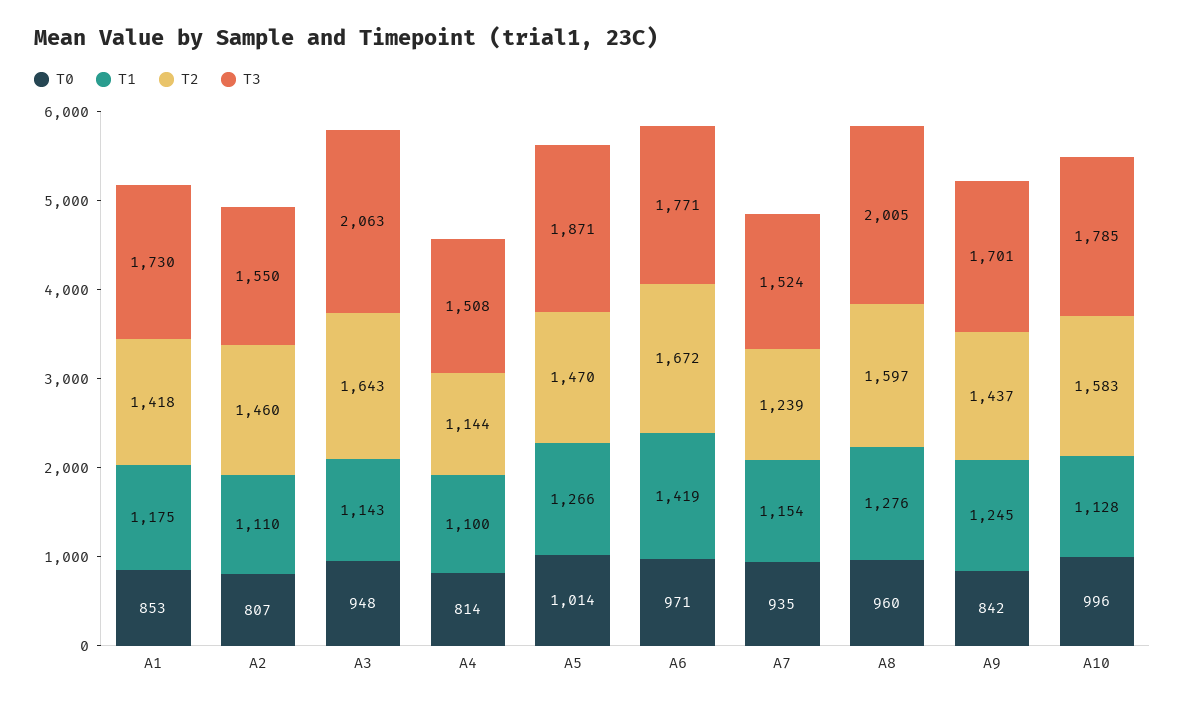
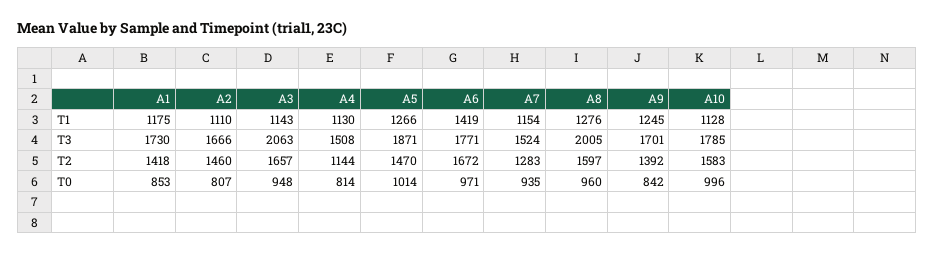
T3, A2: 1550 -> 1666
T2, A3: 1643 -> 1657
T1, A4: 1100 -> 1130
T2, A7: 1239 -> 1283
T2, A9: 1437 -> 1392

